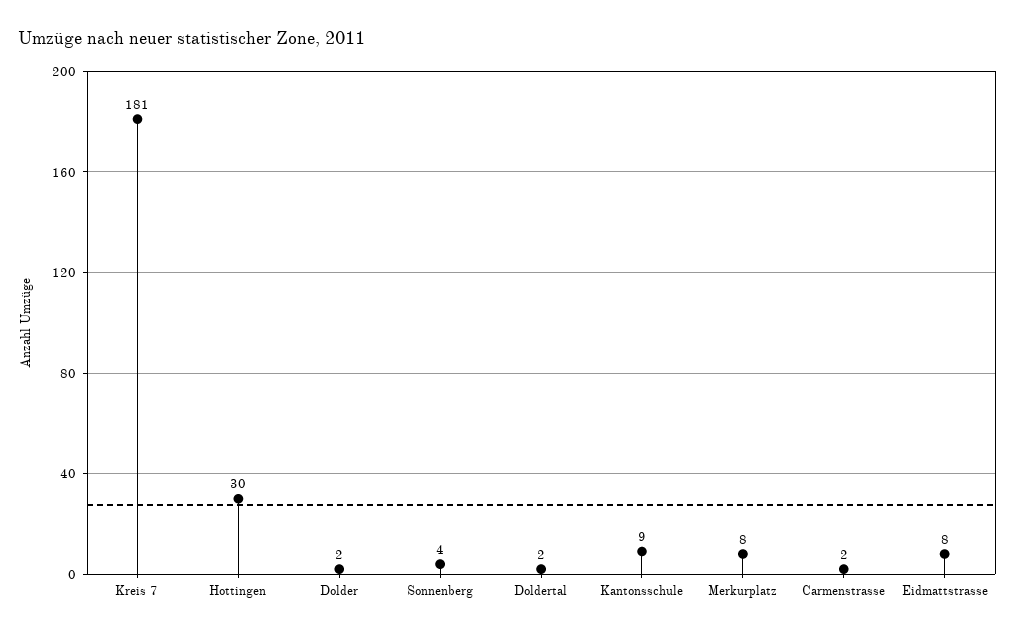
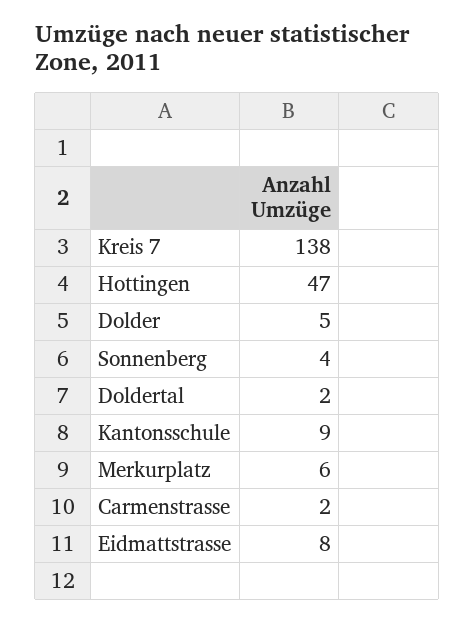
Kreis 7: 181 -> 138
Hottingen: 30 -> 47
Dolder: 2 -> 5
Merkurplatz: 8 -> 6

